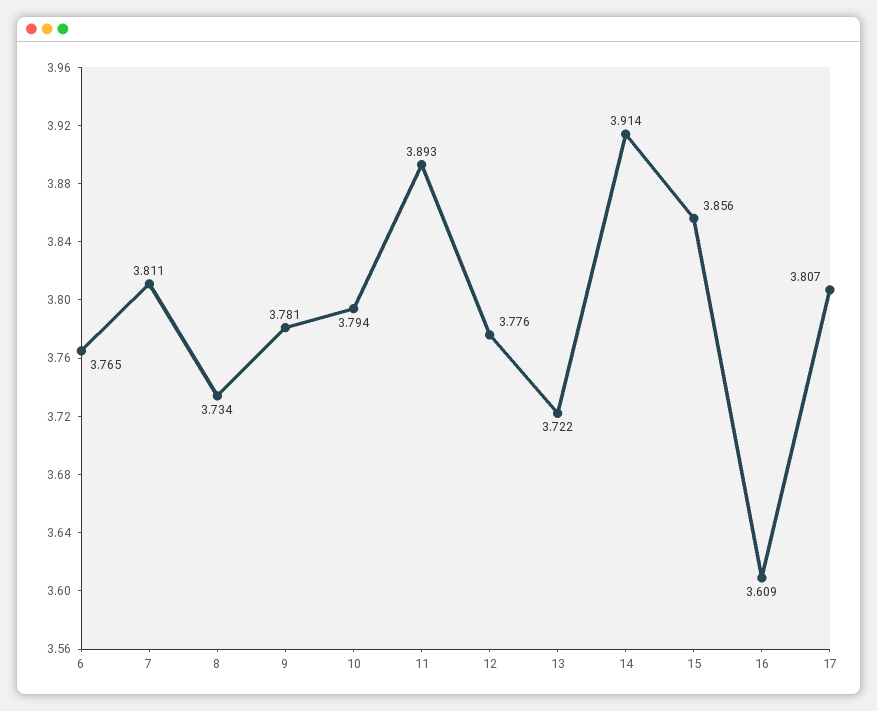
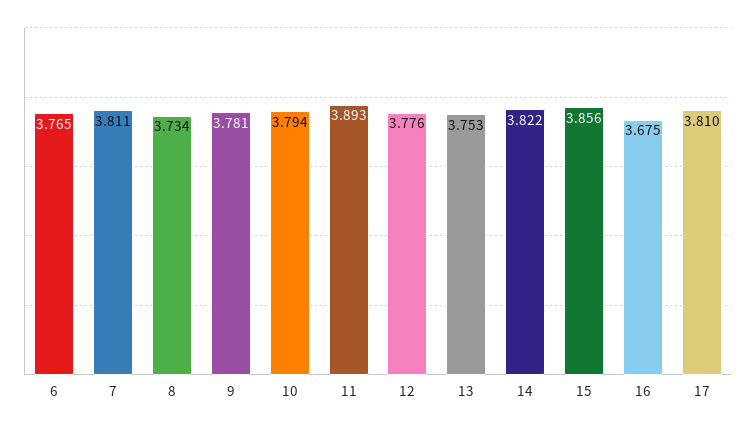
13: 3.722 -> 3.753
14: 3.914 -> 3.822
16: 3.609 -> 3.675
17: 3.807 -> 3.81

